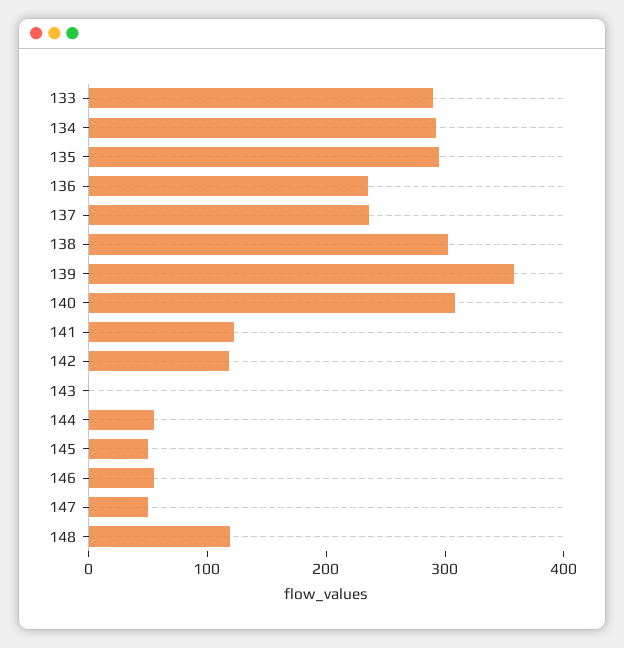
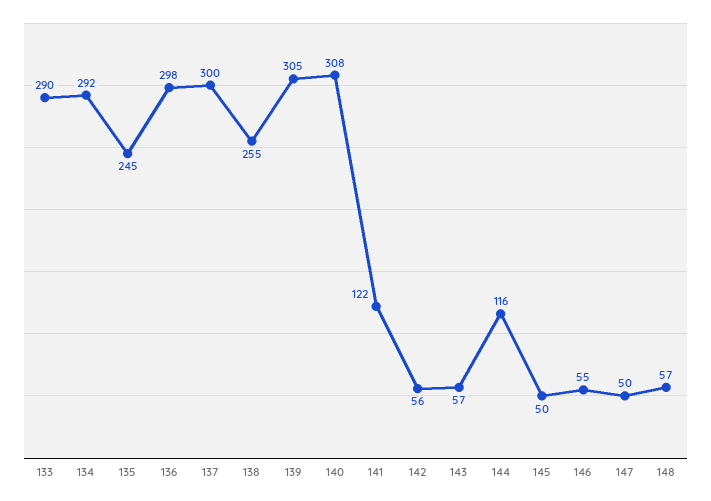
135: 300 -> 245
136: 240 -> 298
137: 240 -> 300
138: 300 -> 255
139: 360 -> 305
142: 120 -> 56
143: 0 -> 57
144: 60 -> 116
148: 120 -> 57

